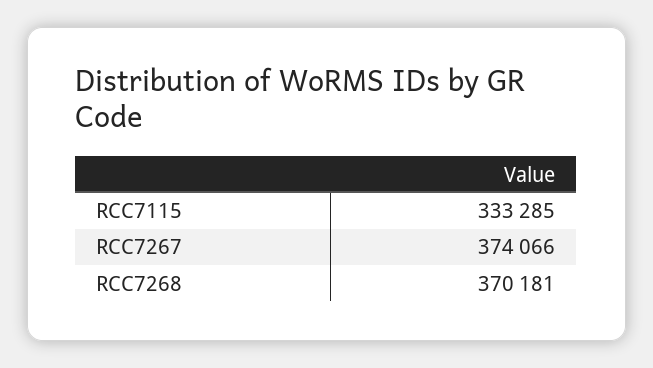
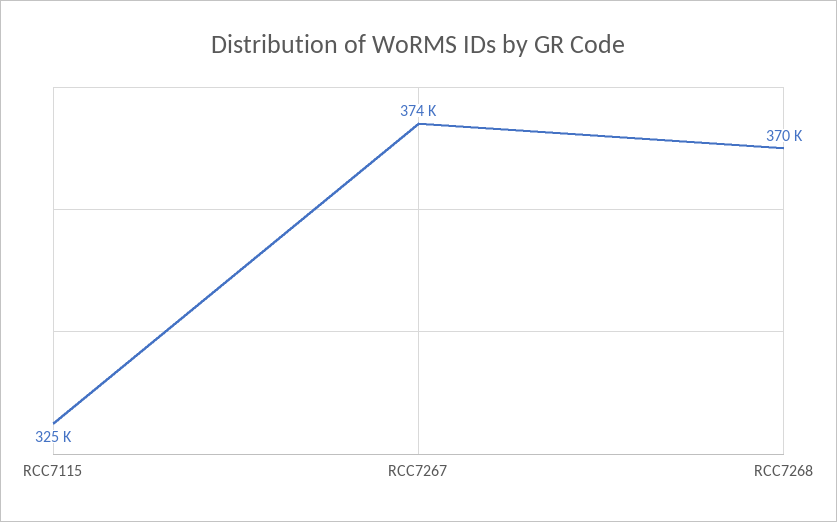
RCC7115: 333285 -> 325000

